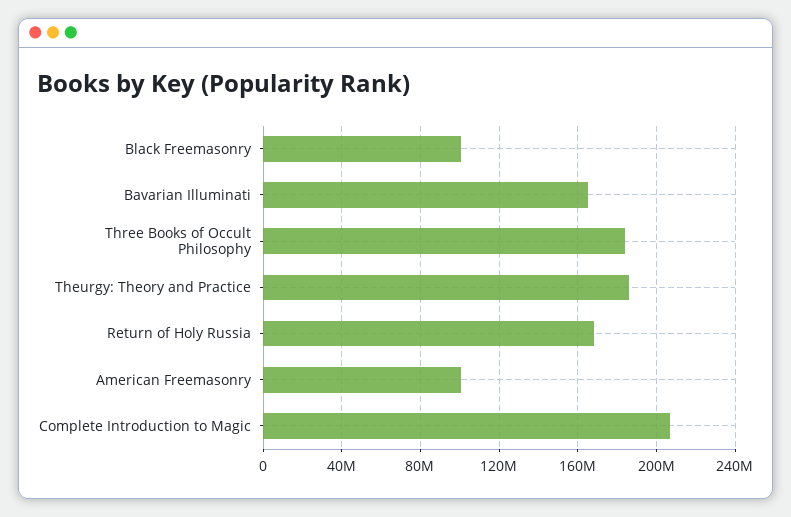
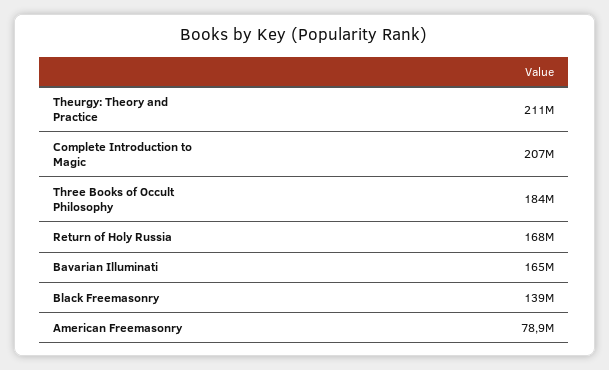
Black Freemasonry: 100000000 -> 139000000
Theurgy: Theory and Practice: 185000000 -> 211000000
American Freemasonry: 100000000 -> 78900000

